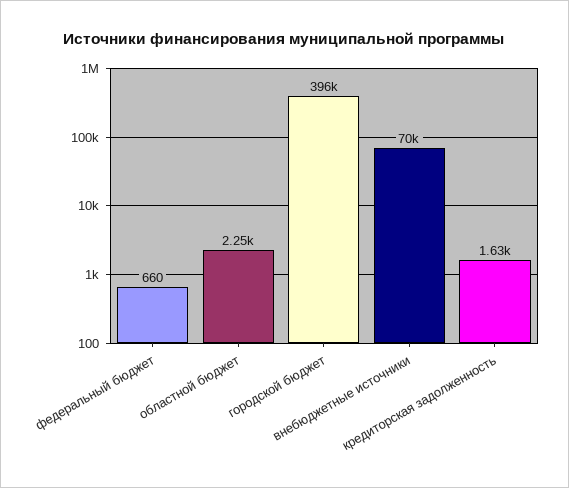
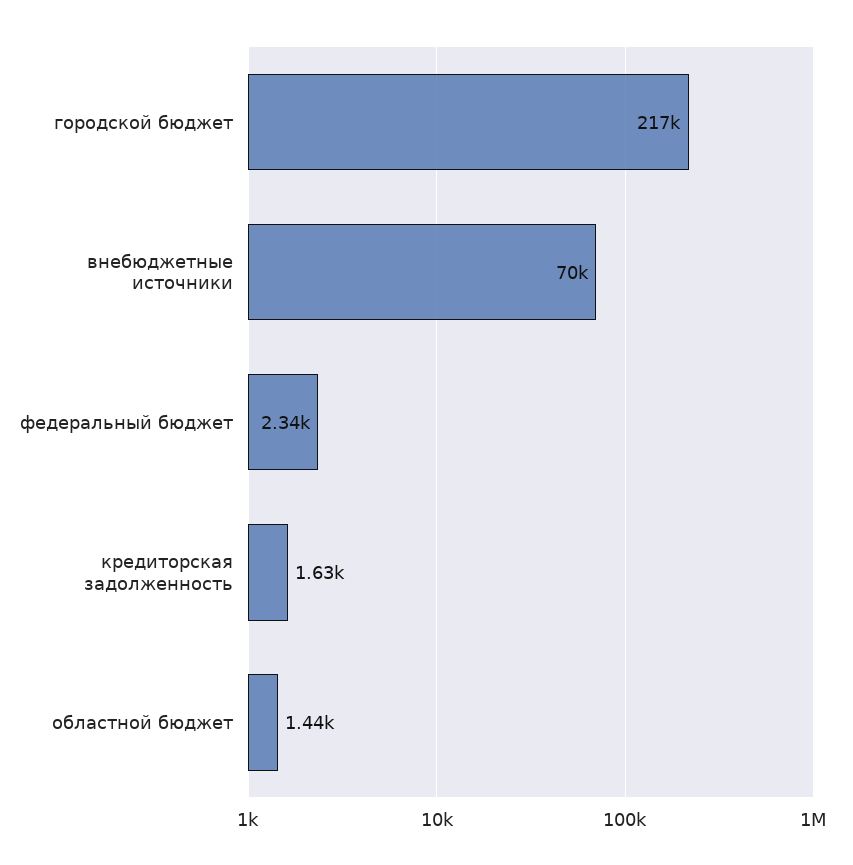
федеральный бюджет: 660 -> 2340
областной бюджет: 2250 -> 1440
городской бюджет: 396000 -> 217000

